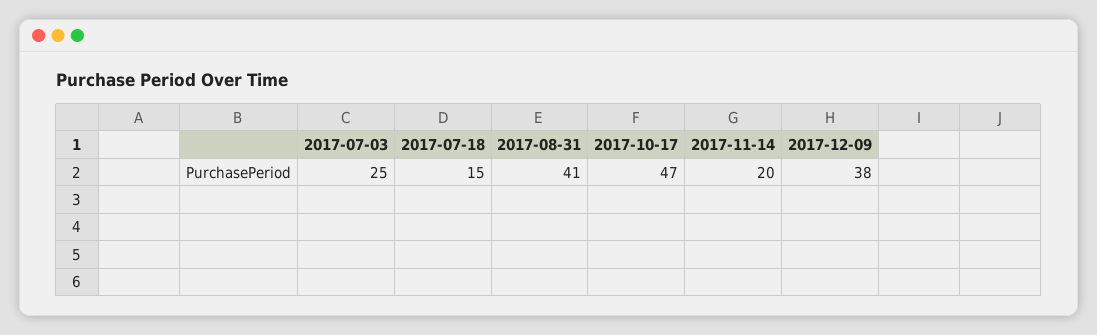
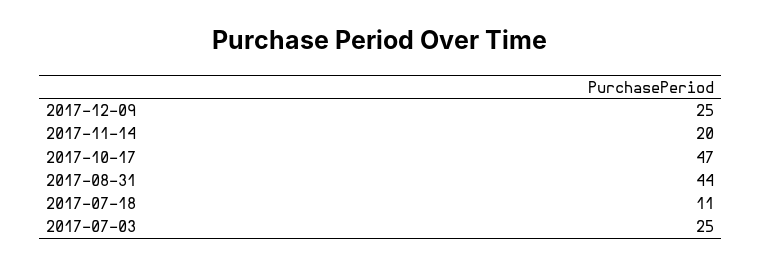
2017-07-18: 15 -> 11
2017-08-31: 41 -> 44
2017-12-09: 38 -> 25

